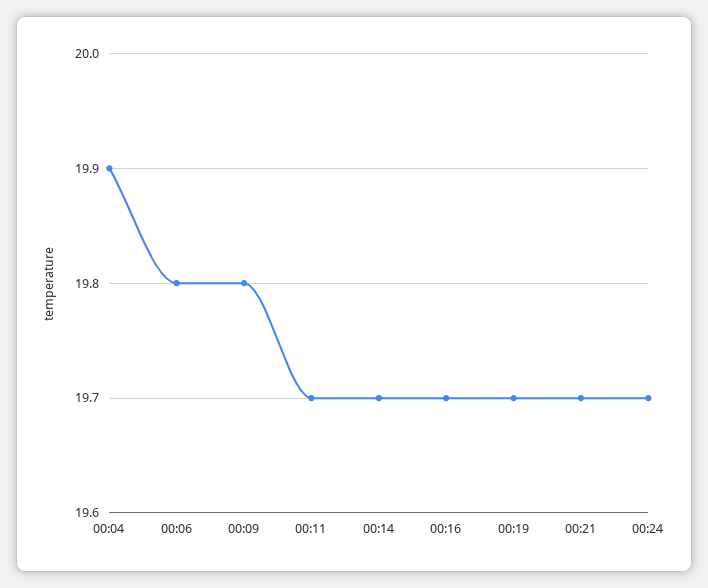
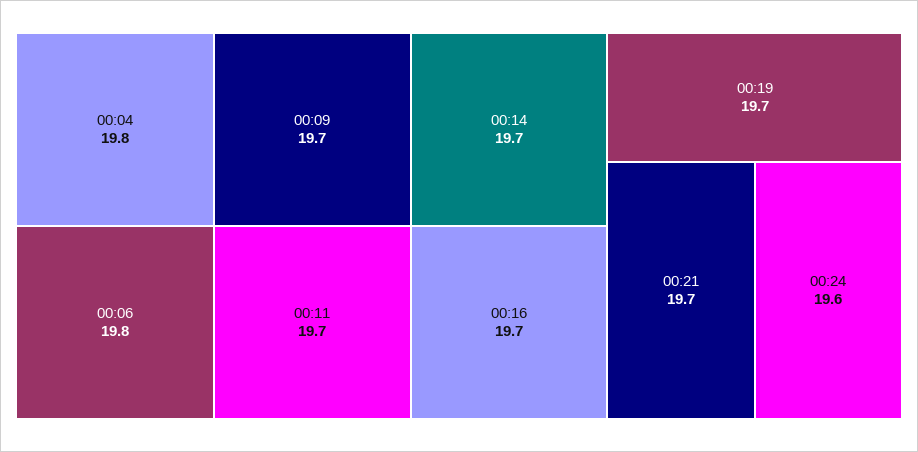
00:04: 19.9 -> 19.8
00:09: 19.8 -> 19.7
00:24: 19.7 -> 19.6

